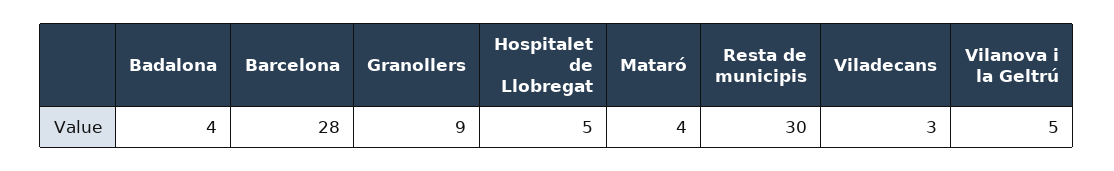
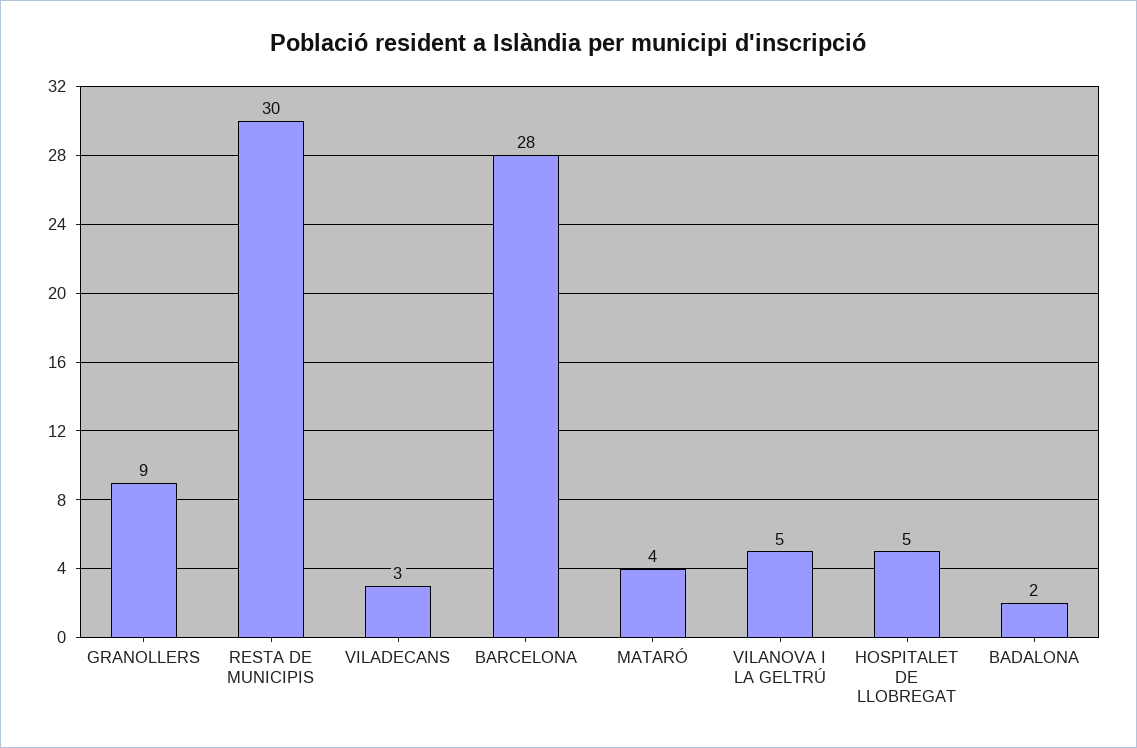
Badalona: 4 -> 2

